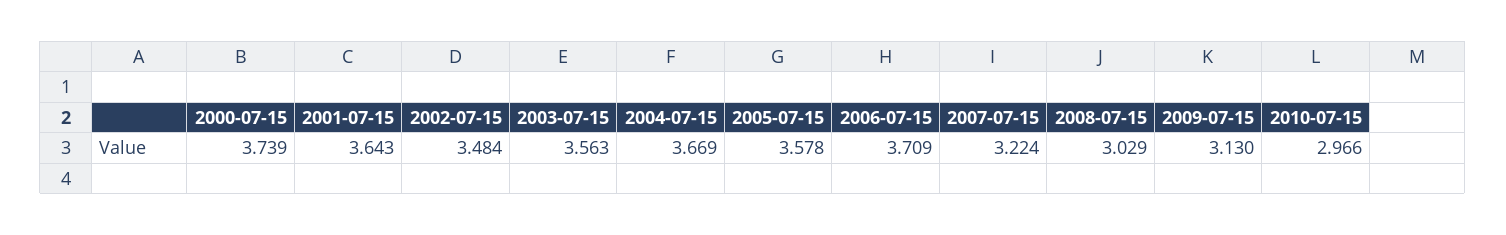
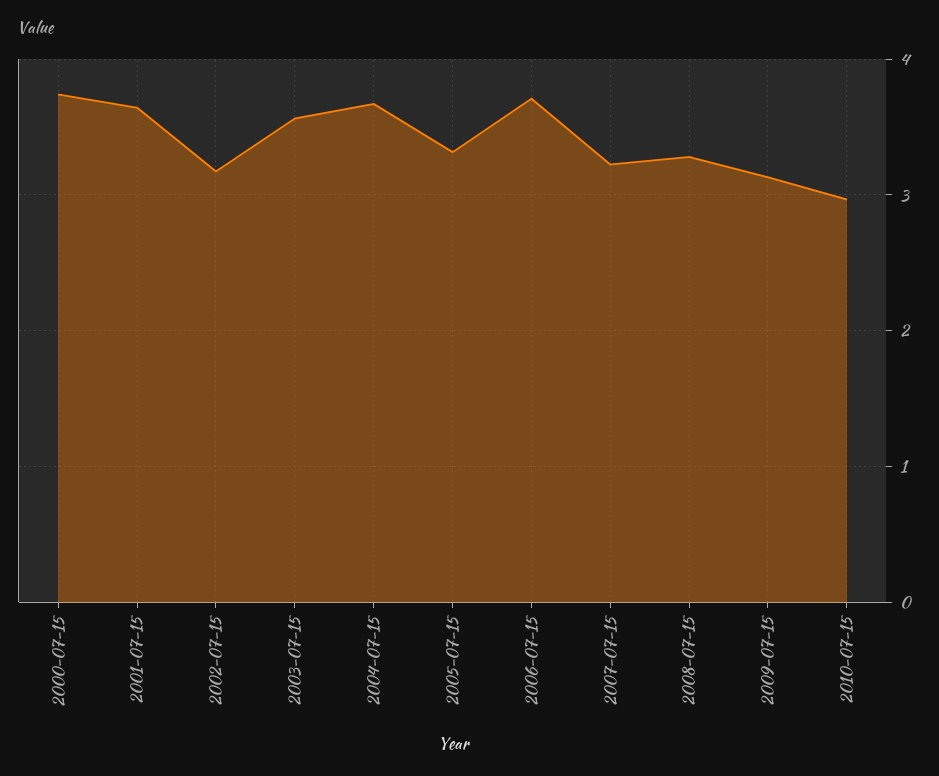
2002-07-15: 3.484 -> 3.2
2005-07-15: 3.578 -> 3.3
2008-07-15: 3.029 -> 3.3

